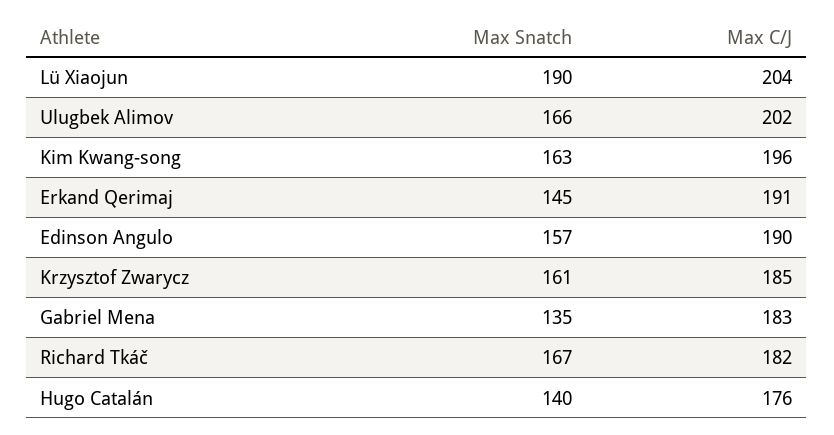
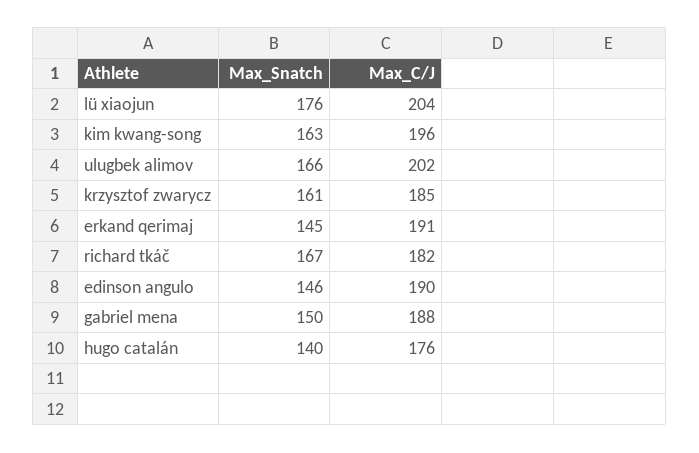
Max Snatch, Lü Xiaojun: 190 -> 176
Max Snatch, Edinson Angulo: 157 -> 146
Max Snatch, Gabriel Mena: 135 -> 150
Max C/J, Gabriel Mena: 183 -> 188

